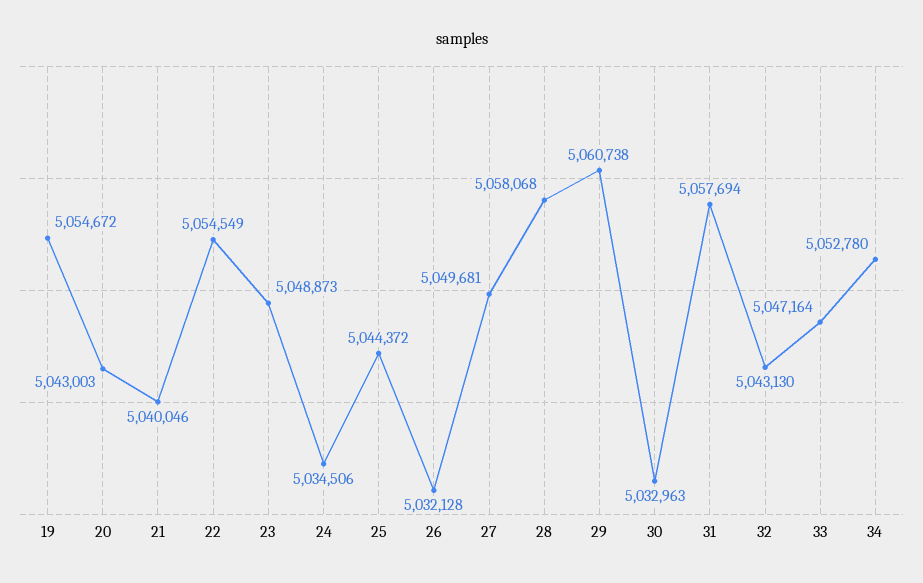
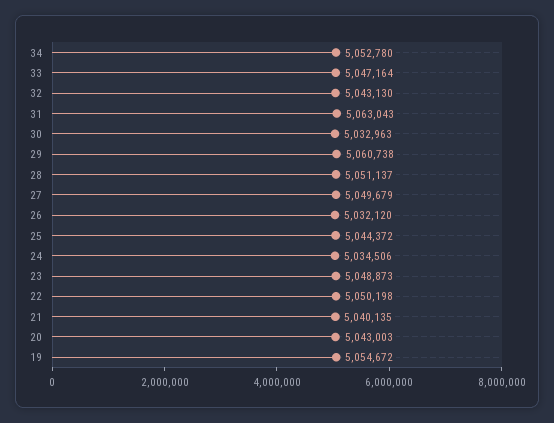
21: 5040046 -> 5040135
22: 5054549 -> 5050198
26: 5032128 -> 5032120
27: 5049681 -> 5049679
28: 5058068 -> 5051137
31: 5057694 -> 5063043

